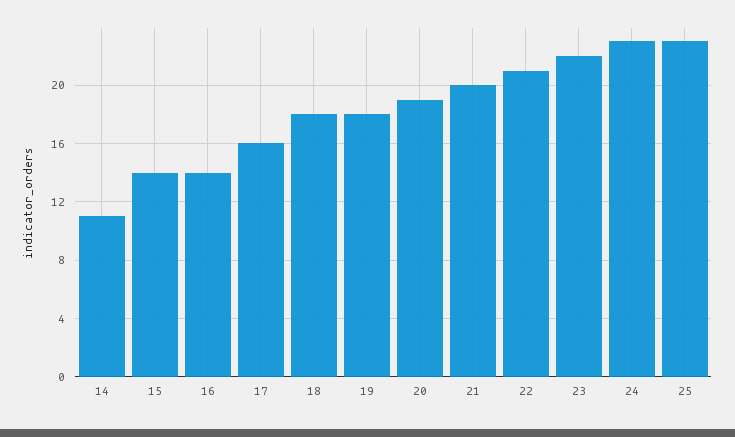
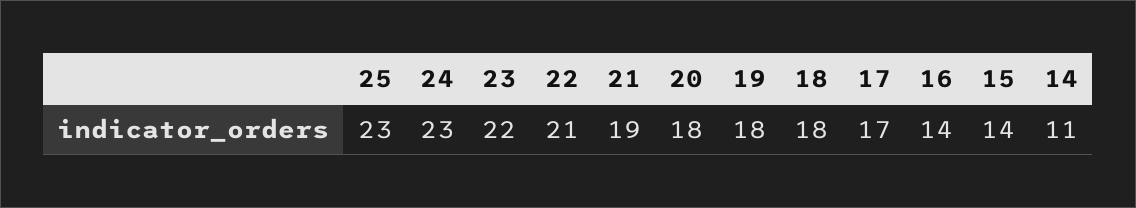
17: 16 -> 17
20: 19 -> 18
21: 20 -> 19

